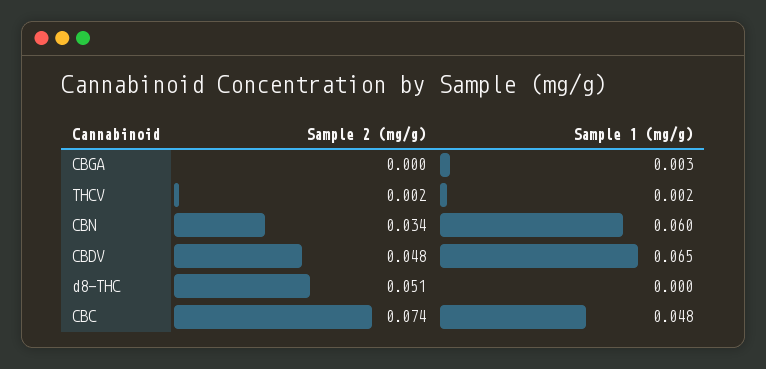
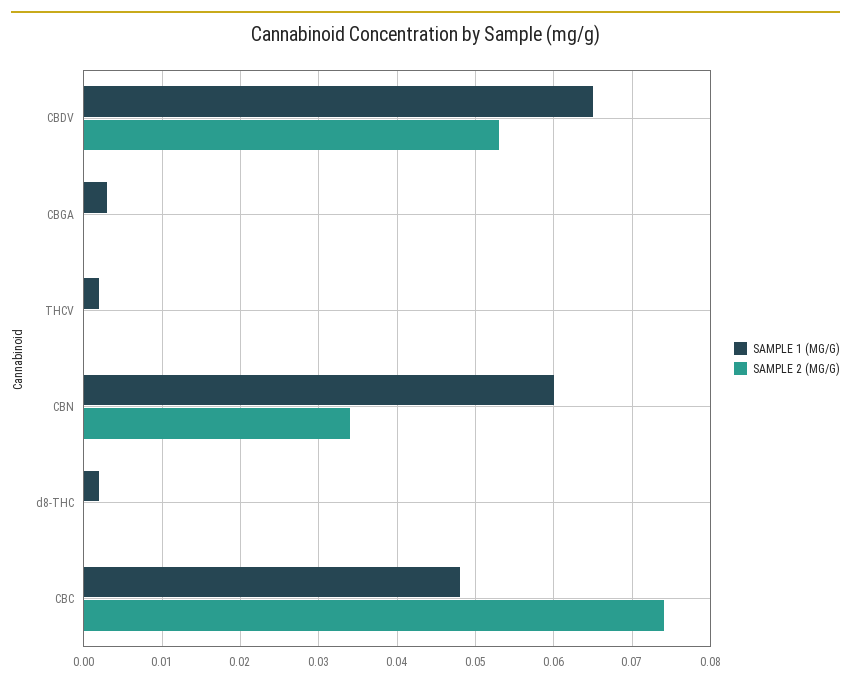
Sample 2 (mg/g), THCV: 0.002 -> 0
Sample 2 (mg/g), CBDV: 0.048 -> 0.053
Sample 2 (mg/g), d8-THC: 0.051 -> 0
Sample 1 (mg/g), d8-THC: 0 -> 0.002

